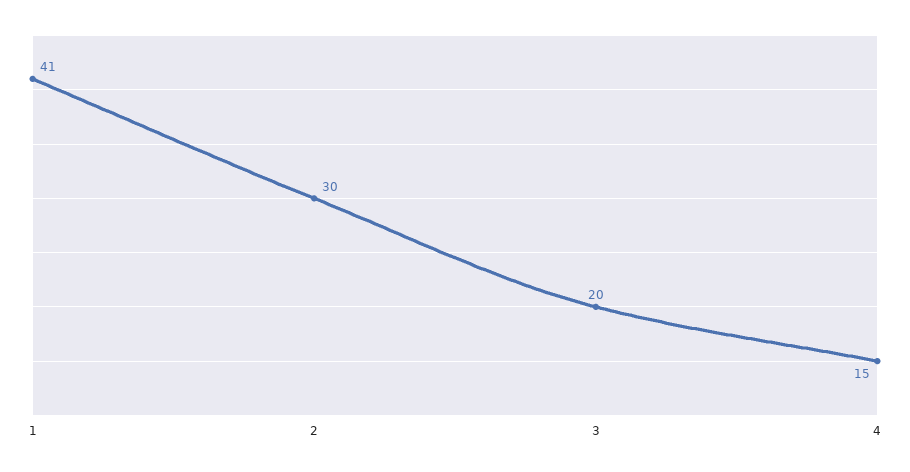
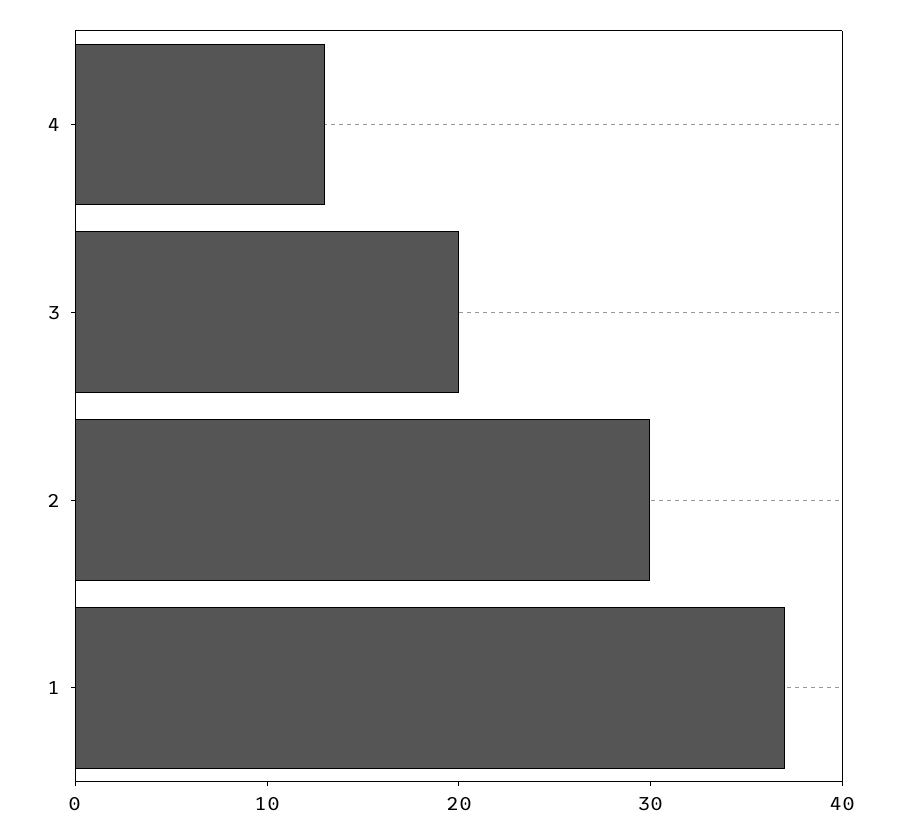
1: 41 -> 37
4: 15 -> 13

